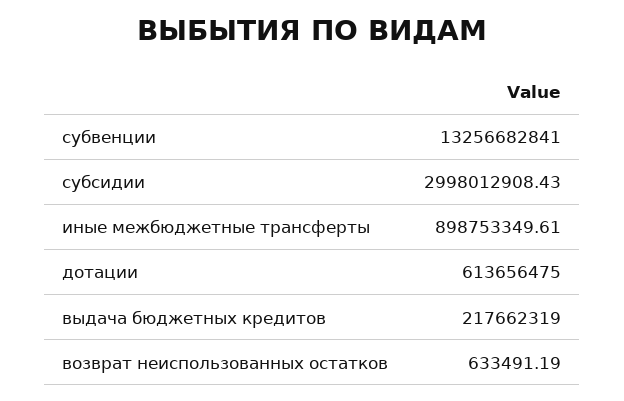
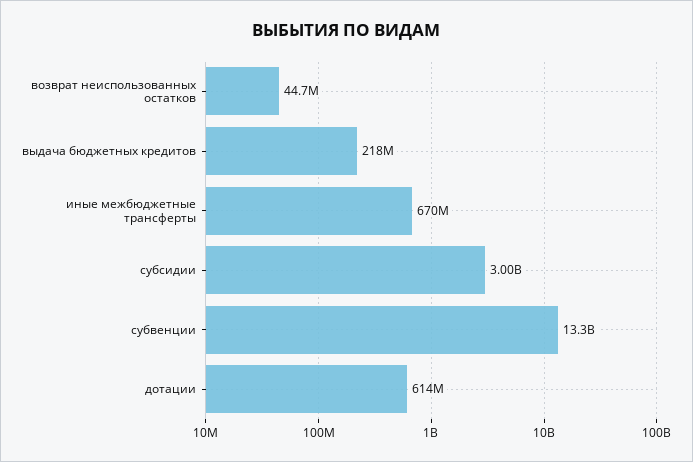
иные межбюджетные трансферты: 898753349.61 -> 670000000
возврат неиспользованных остатков: 633491.19 -> 44700000

